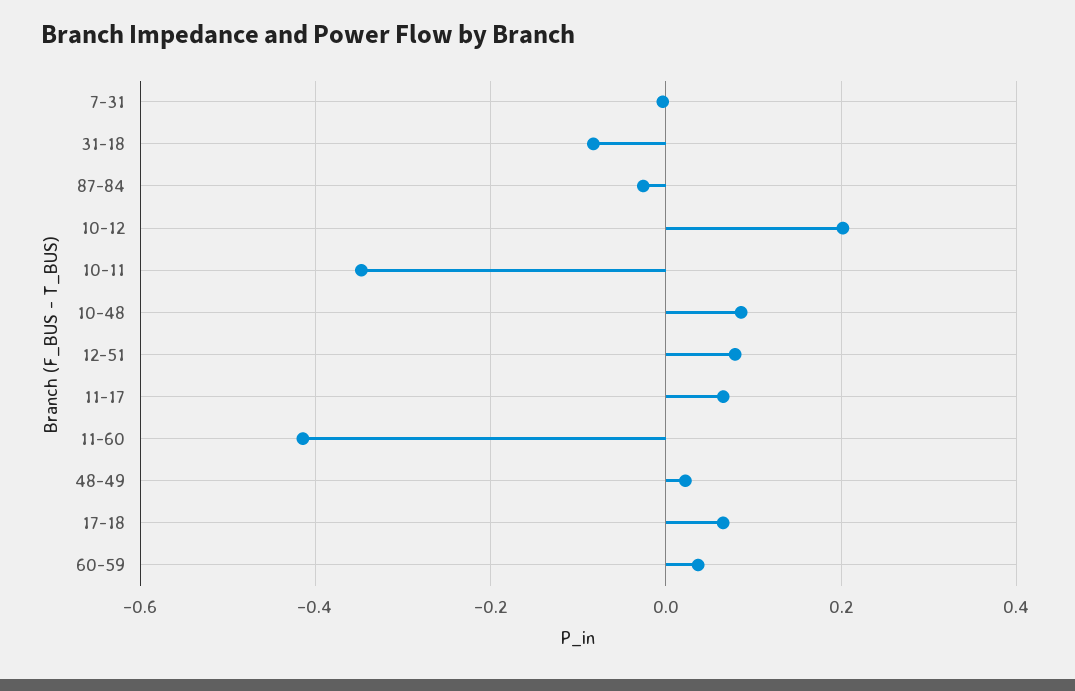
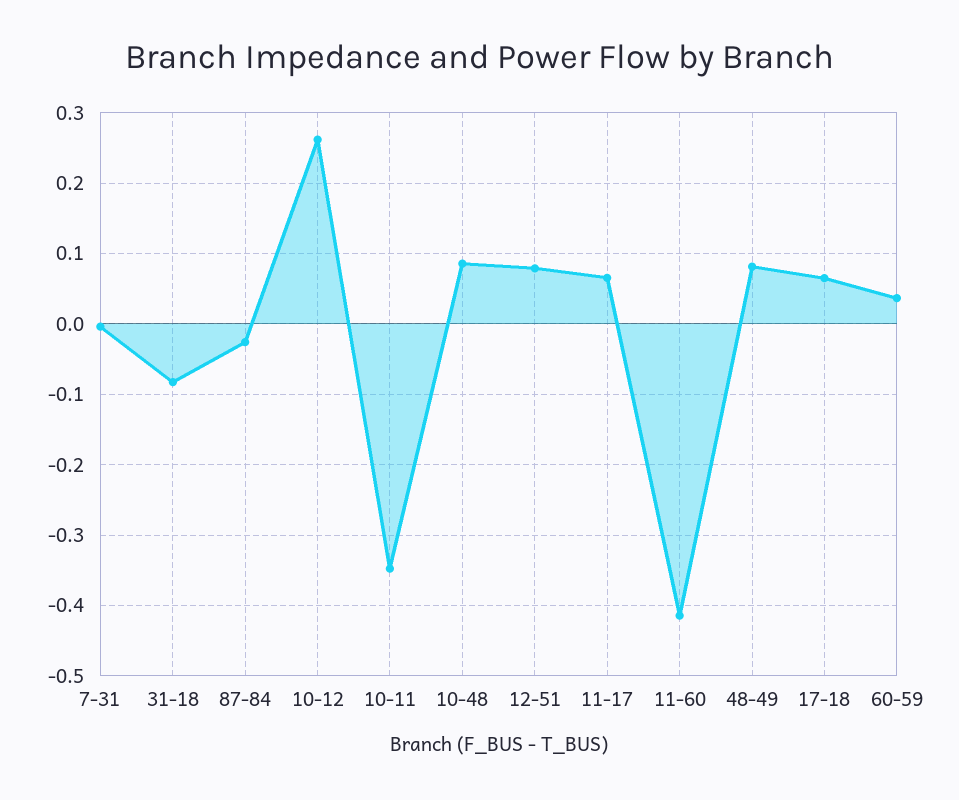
10-12: 0.2 -> 0.26
48-49: 0.02 -> 0.08

